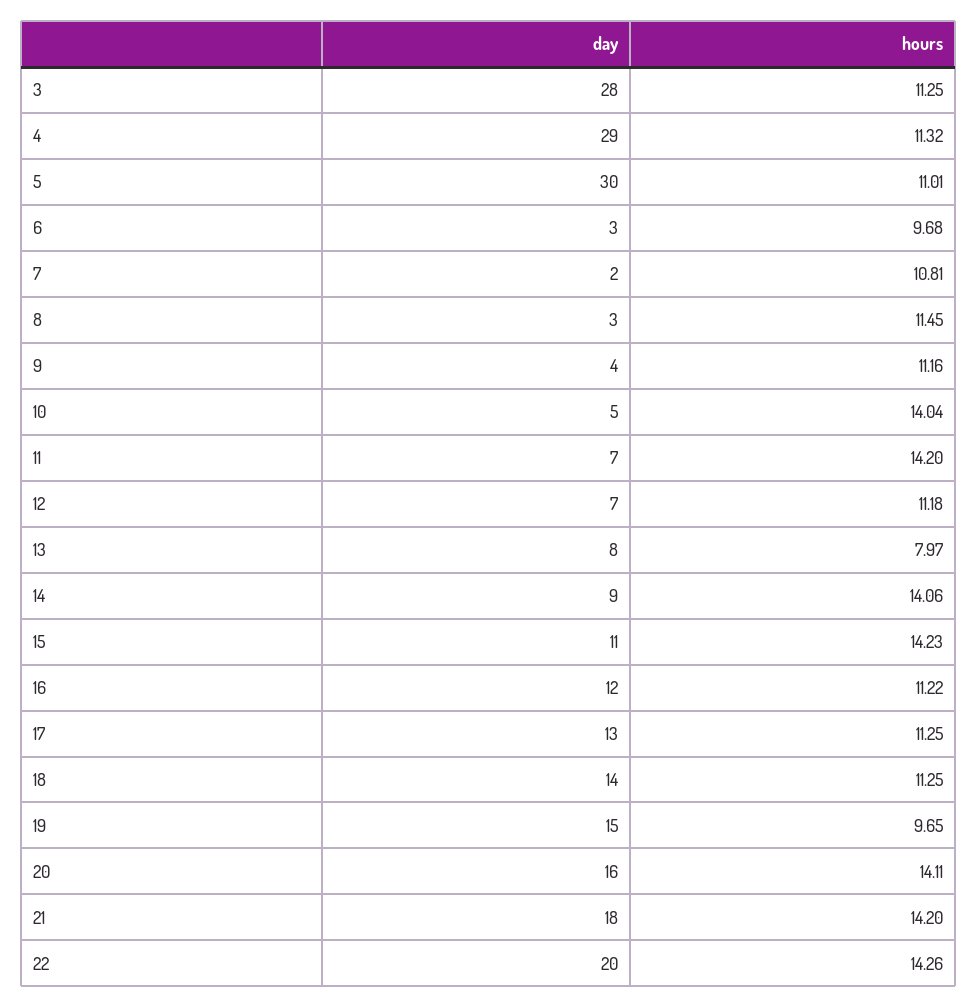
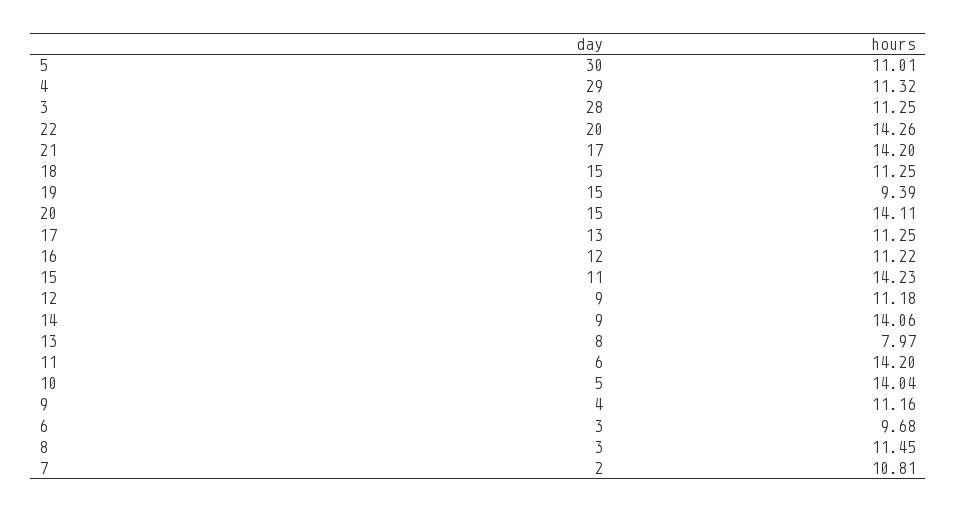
day, 11: 7 -> 6
day, 12: 7 -> 9
day, 18: 14 -> 15
hours, 19: 9.65 -> 9.39
day, 20: 16 -> 15
day, 21: 18 -> 17

